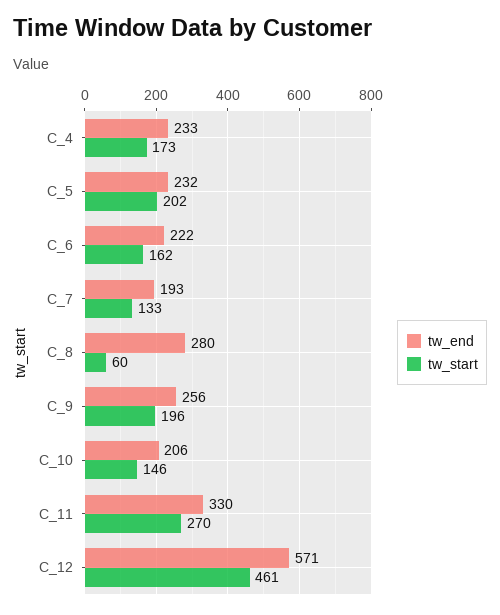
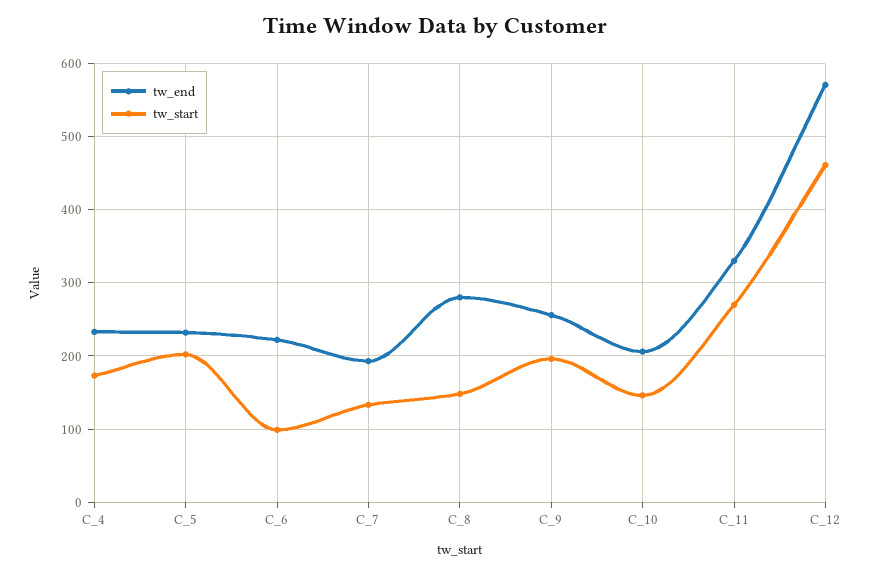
tw_start, C_6: 162 -> 100
tw_start, C_8: 60 -> 150

